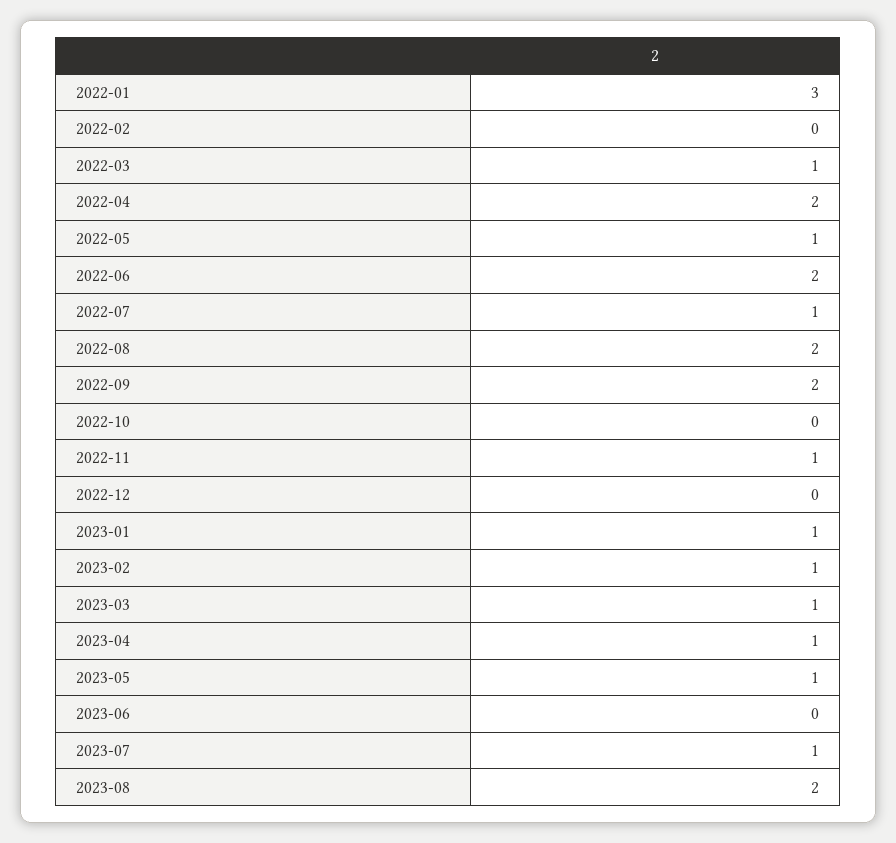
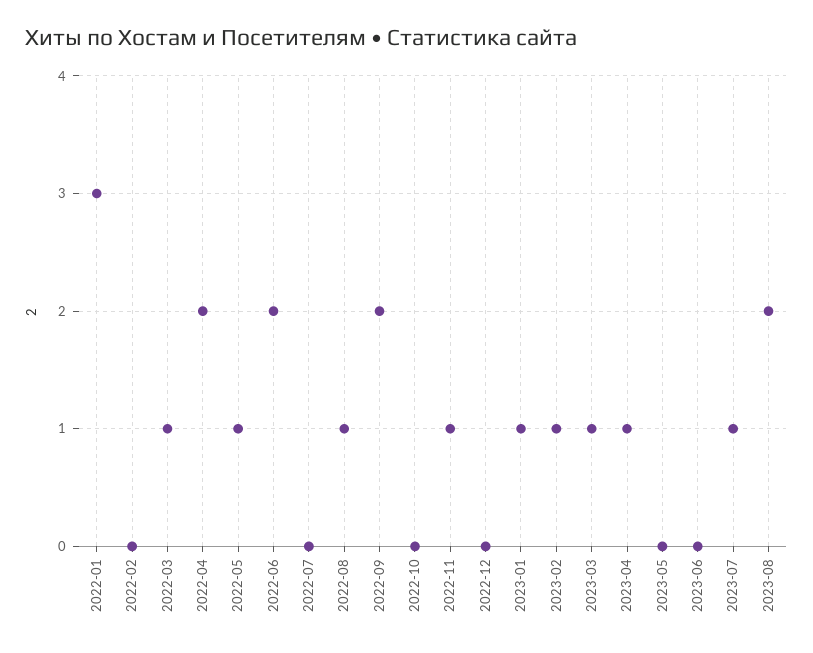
2022-07: 1 -> 0
2022-08: 2 -> 1
2023-05: 1 -> 0

